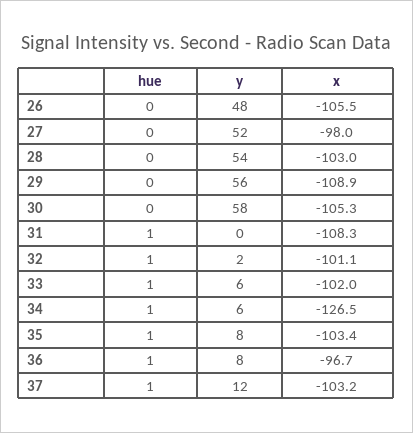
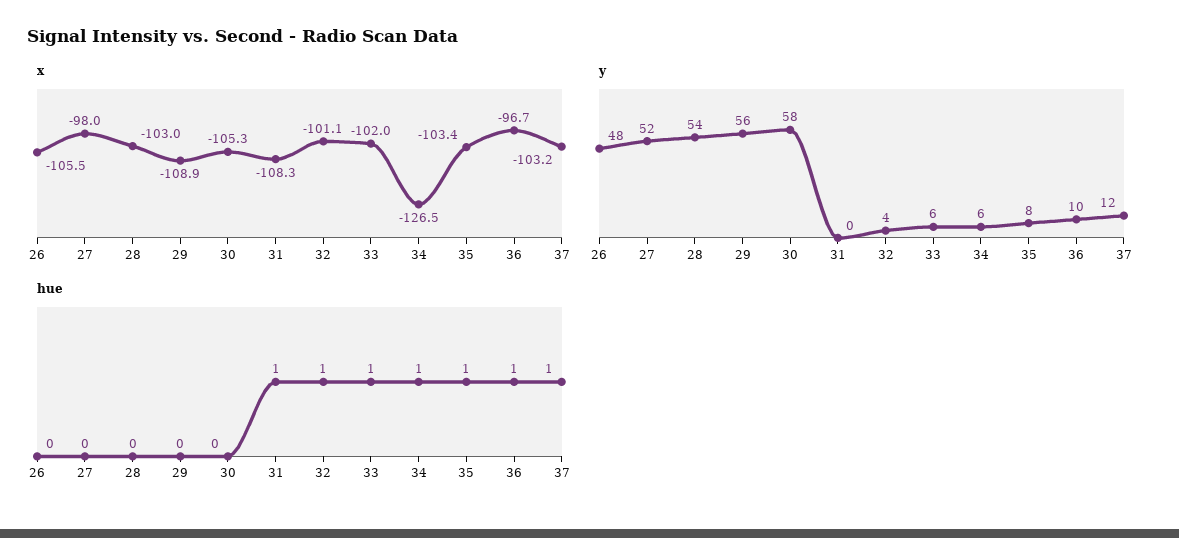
y, 32: 2 -> 4
y, 36: 8 -> 10

